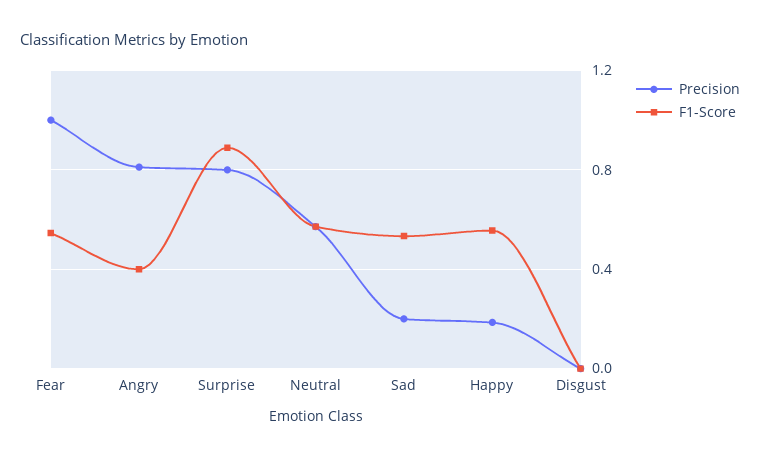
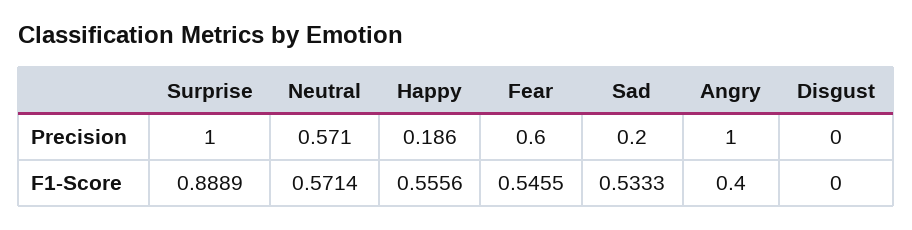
Precision, Fear: 1 -> 0.6
Precision, Angry: 0.8 -> 1
Precision, Surprise: 0.8 -> 1

